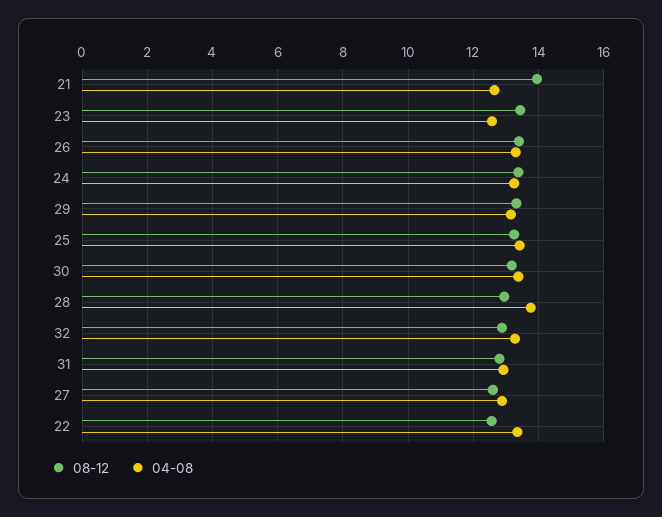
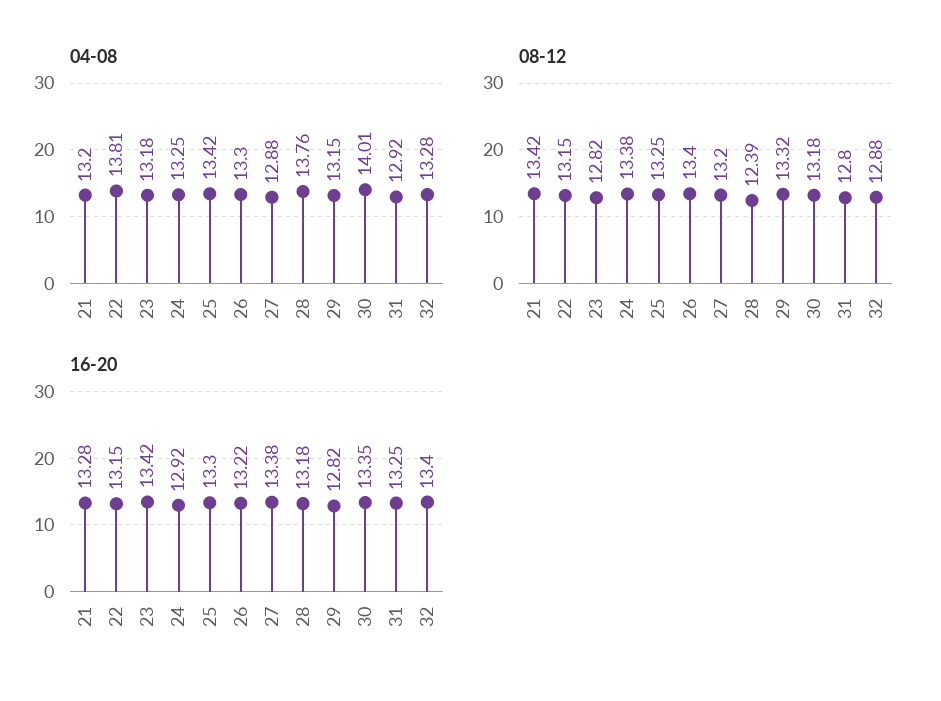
08-12, 21: 14 -> 13.42
04-08, 21: 12.6 -> 13.2
08-12, 23: 13.4 -> 12.82
04-08, 23: 12.6 -> 13.18
04-08, 30: 13.4 -> 14.01
08-12, 28: 13 -> 12.39
08-12, 27: 12.6 -> 13.2
08-12, 22: 12.6 -> 13.15
04-08, 22: 13.4 -> 13.81
16-20, 21: none -> 13.28
16-20, 22: none -> 13.15
16-20, 23: none -> 13.42
16-20, 24: none -> 12.92
16-20, 25: none -> 13.3
16-20, 26: none -> 13.22
16-20, 27: none -> 13.38
16-20, 28: none -> 13.18
16-20, 29: none -> 12.82
16-20, 30: none -> 13.35
16-20, 31: none -> 13.25
16-20, 32: none -> 13.4

